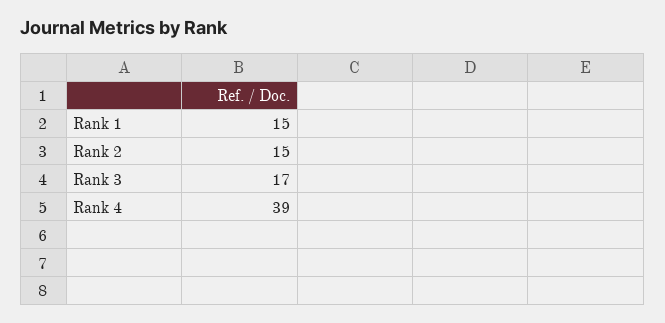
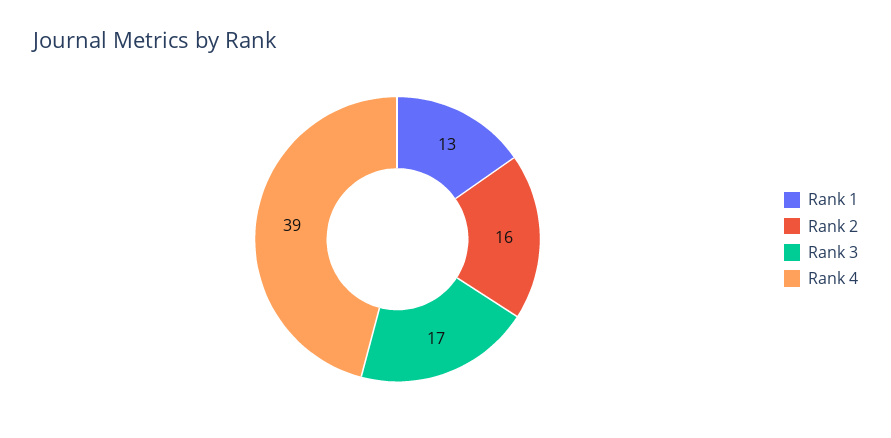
Rank 1: 15 -> 13
Rank 2: 15 -> 16

